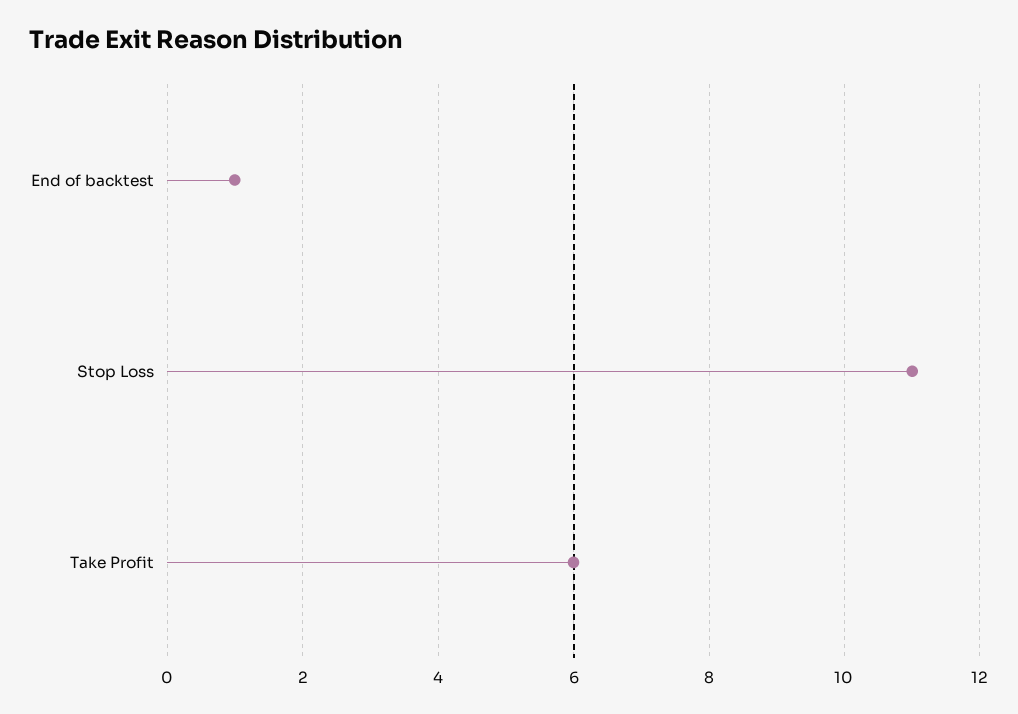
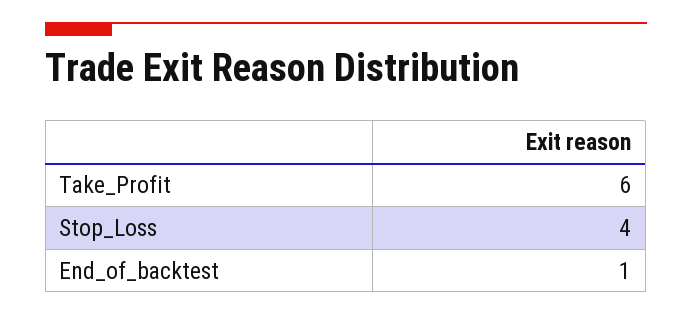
Stop Loss: 11 -> 4

